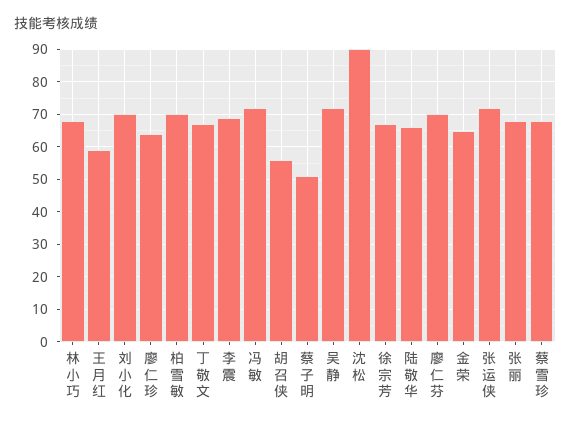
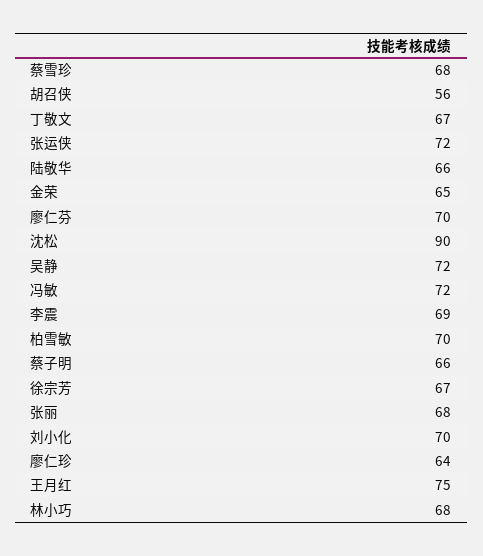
王月红: 60 -> 75
蔡子明: 50 -> 66

